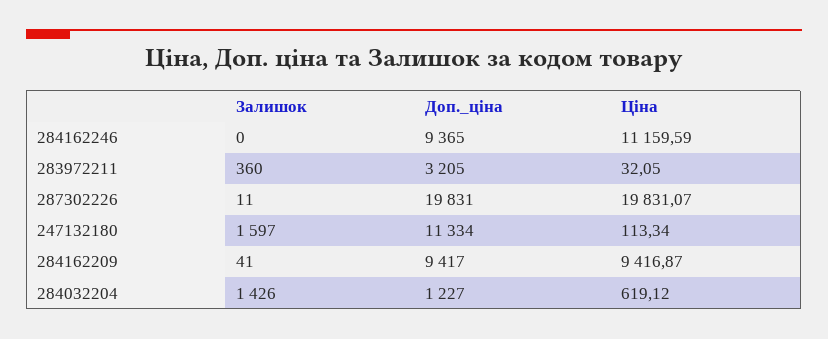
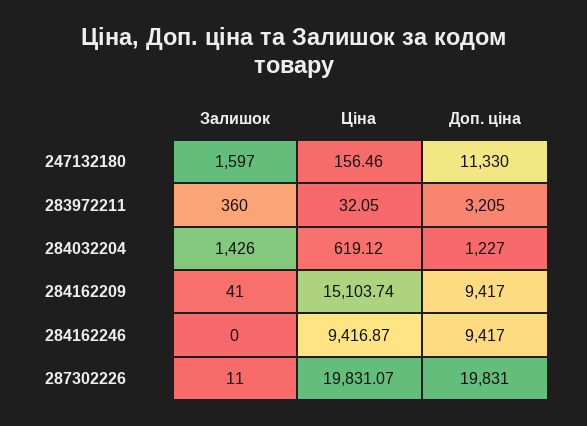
Доп._ціна, 284162246: 9365 -> 9417
Ціна, 284162246: 11159.59 -> 9416.87
Доп._ціна, 247132180: 11334 -> 11330
Ціна, 247132180: 113.34 -> 156.46
Ціна, 284162209: 9416.87 -> 15103.74

